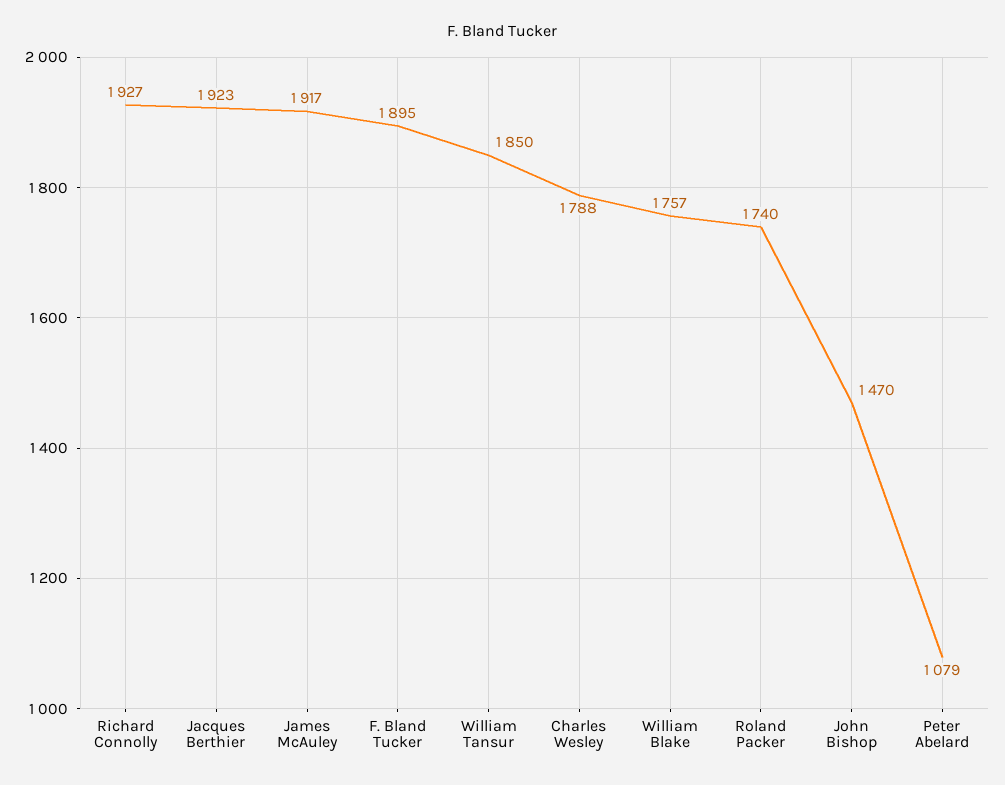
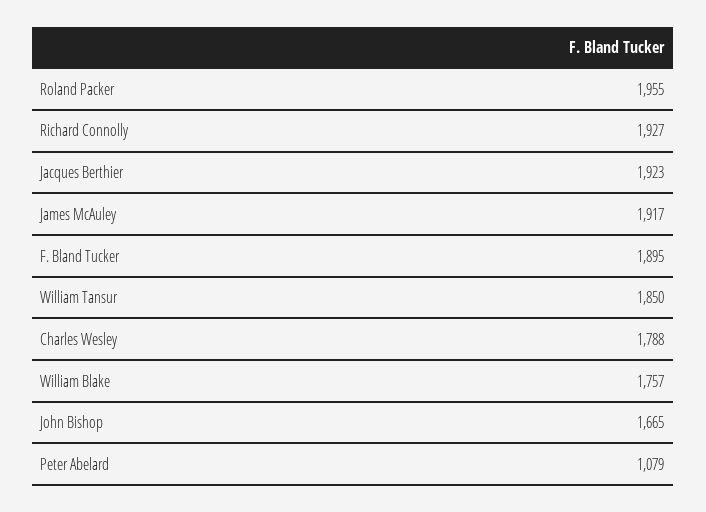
Roland Packer: 1740 -> 1955
John Bishop: 1470 -> 1665

